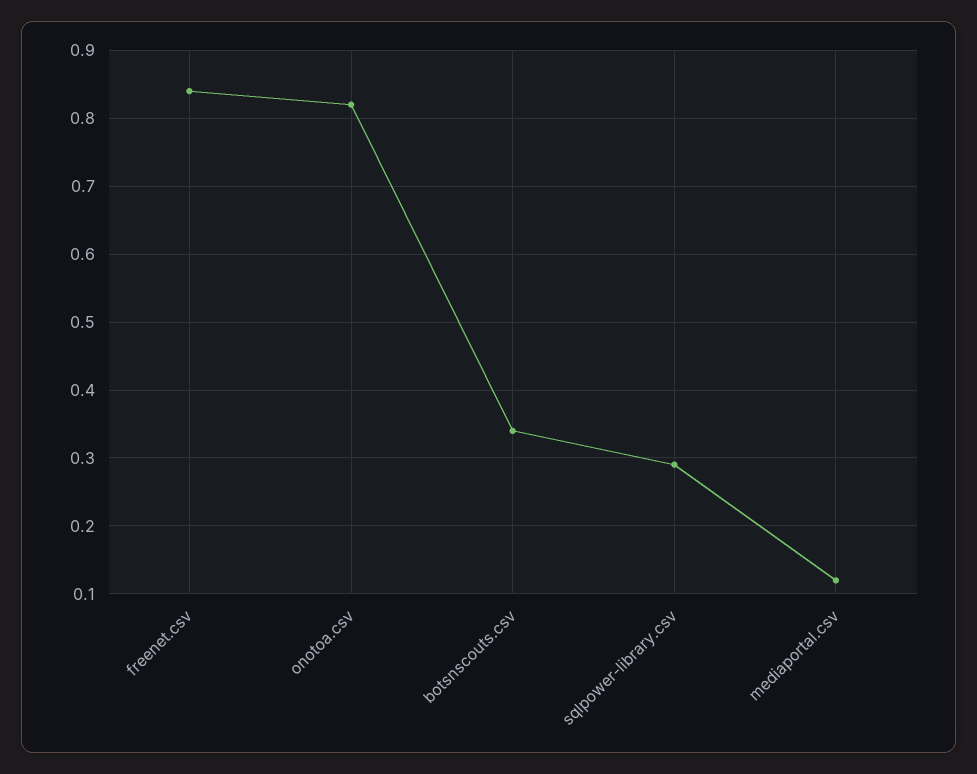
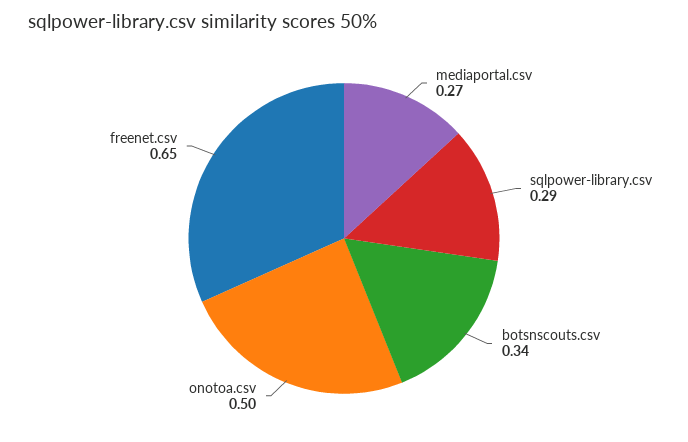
freenet.csv: 0.84 -> 0.65
onotoa.csv: 0.82 -> 0.5
mediaportal.csv: 0.12 -> 0.27

